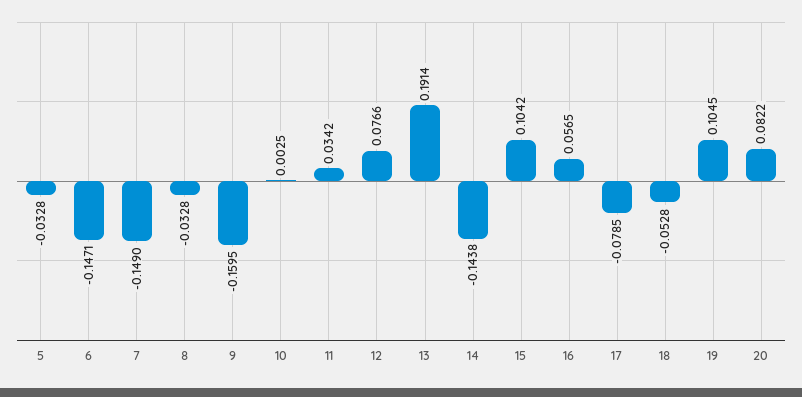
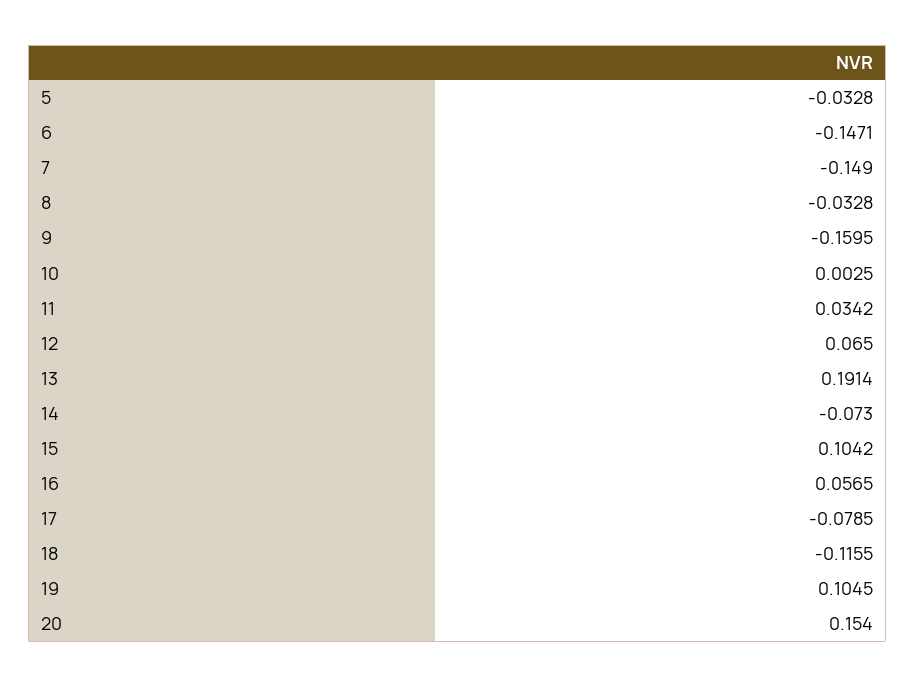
12: 0.0766 -> 0.065
14: -0.1438 -> -0.073
18: -0.0528 -> -0.1155
20: 0.0822 -> 0.154

